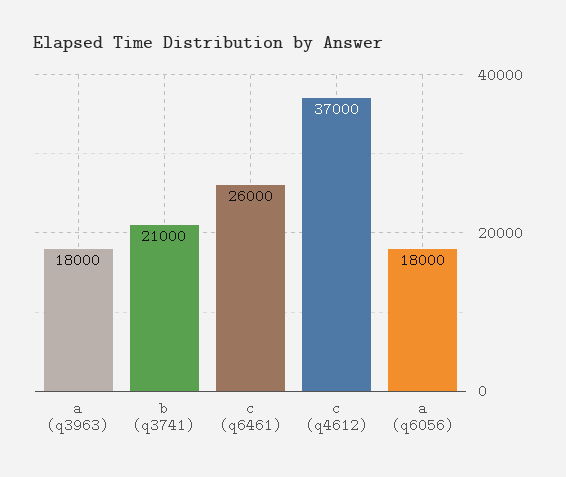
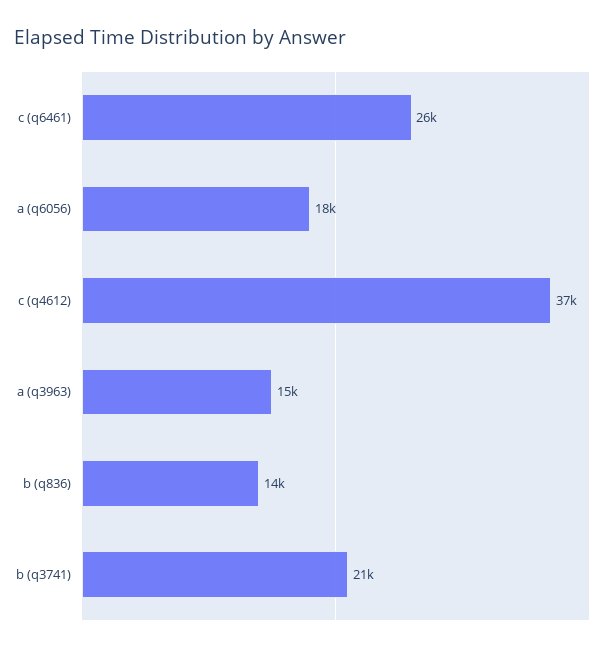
a (q3963): 18000 -> 15000
b (q836): none -> 14000

